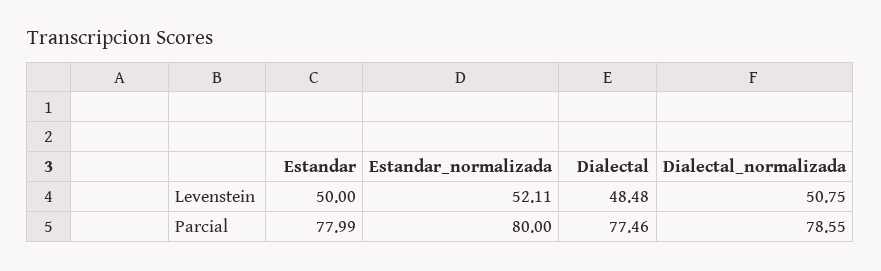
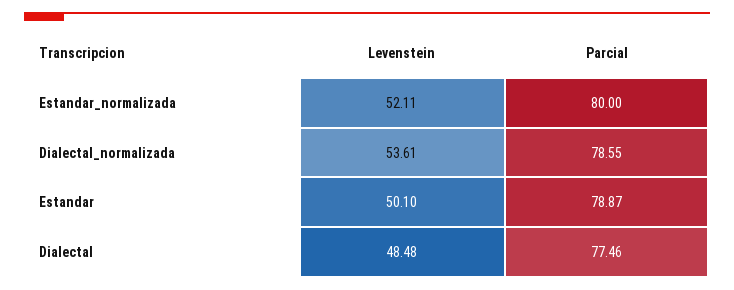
Estandar, Levenstein: 50 -> 50.1
Dialectal_normalizada, Levenstein: 50.75 -> 53.61
Estandar, Parcial: 77.99 -> 78.87

